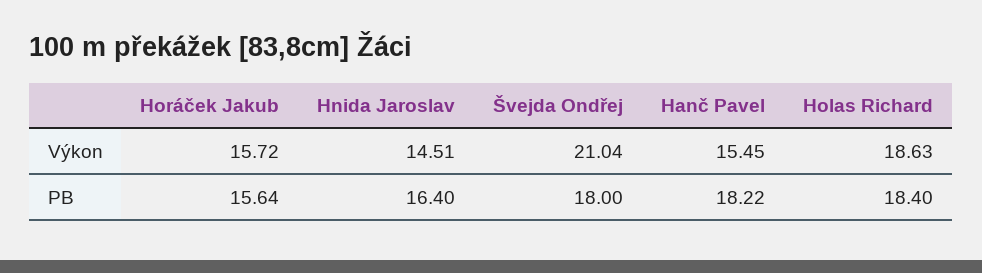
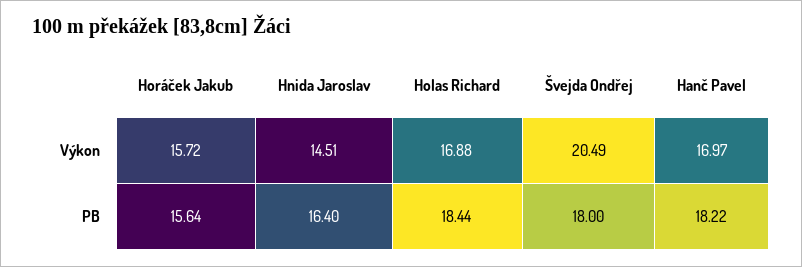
Švejda Ondřej, Výkon: 21.04 -> 20.49
Hanč Pavel, Výkon: 15.45 -> 16.97
Holas Richard, Výkon: 18.63 -> 16.88
Holas Richard, PB: 18.4 -> 18.44

